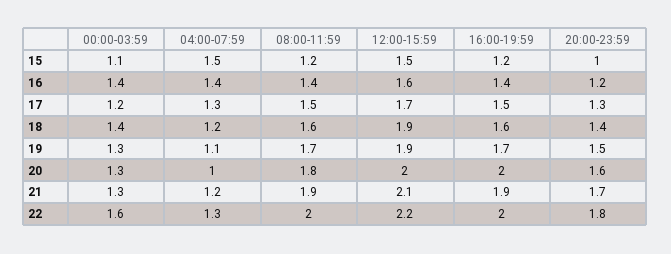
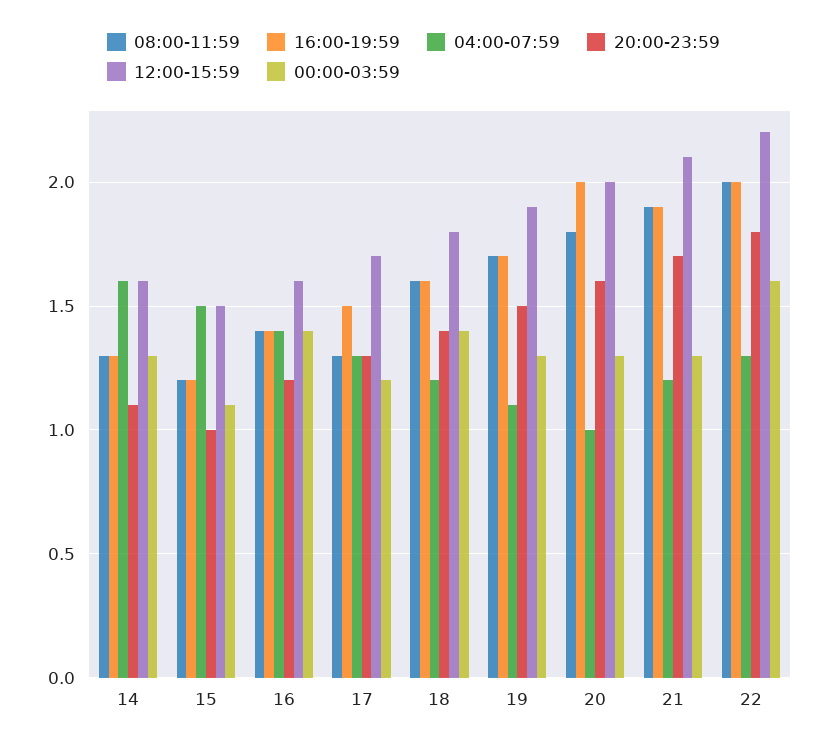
08:00-11:59, 17: 1.5 -> 1.3
12:00-15:59, 18: 1.9 -> 1.8
08:00-11:59, 14: none -> 1.3
16:00-19:59, 14: none -> 1.3
04:00-07:59, 14: none -> 1.6
20:00-23:59, 14: none -> 1.1
12:00-15:59, 14: none -> 1.6
00:00-03:59, 14: none -> 1.3

